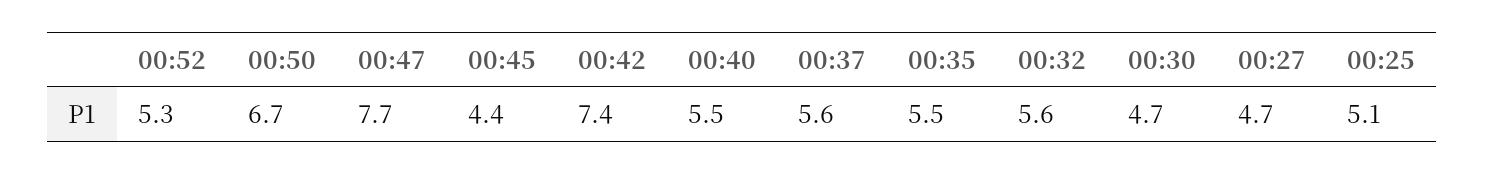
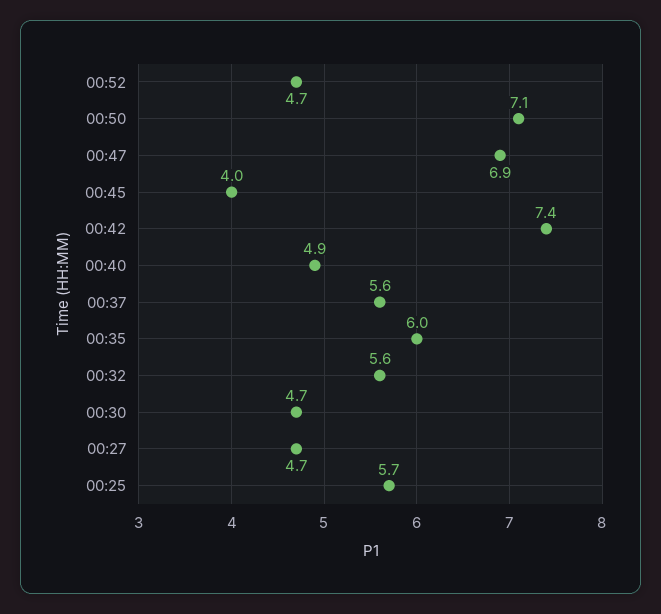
00:52: 5.3 -> 4.7
00:50: 6.7 -> 7.1
00:47: 7.7 -> 6.9
00:45: 4.4 -> 4
00:40: 5.5 -> 4.9
00:35: 5.5 -> 6
00:25: 5.1 -> 5.7

